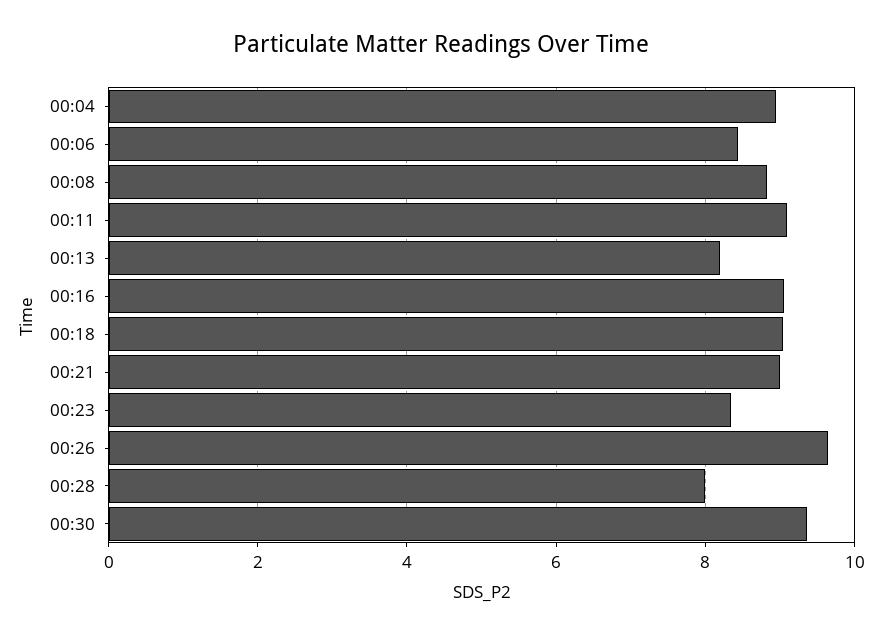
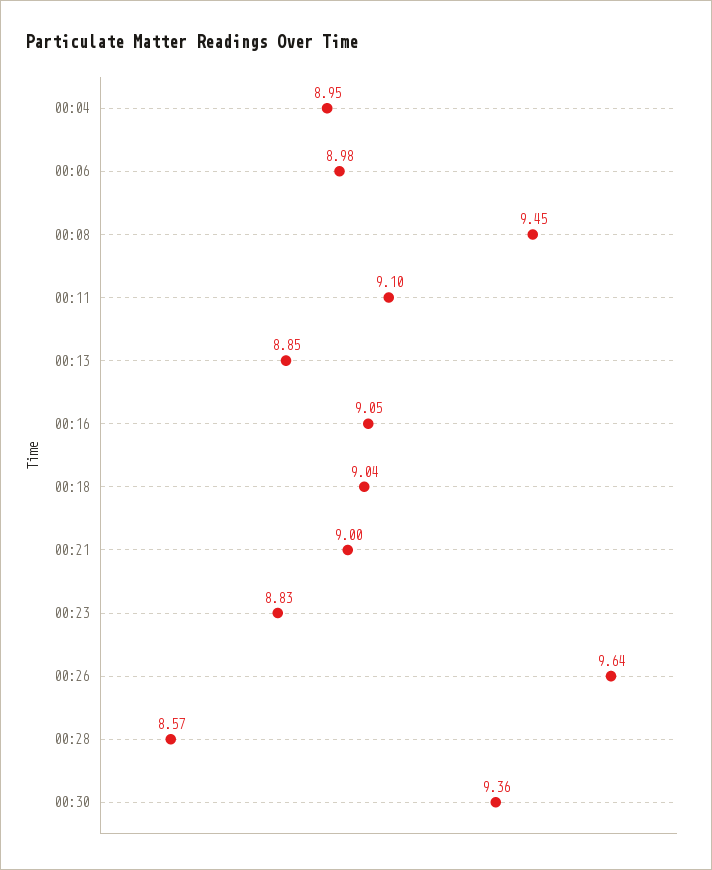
00:06: 8.4 -> 8.98
00:08: 8.8 -> 9.45
00:13: 8.2 -> 8.85
00:23: 8.4 -> 8.83
00:28: 8 -> 8.57

